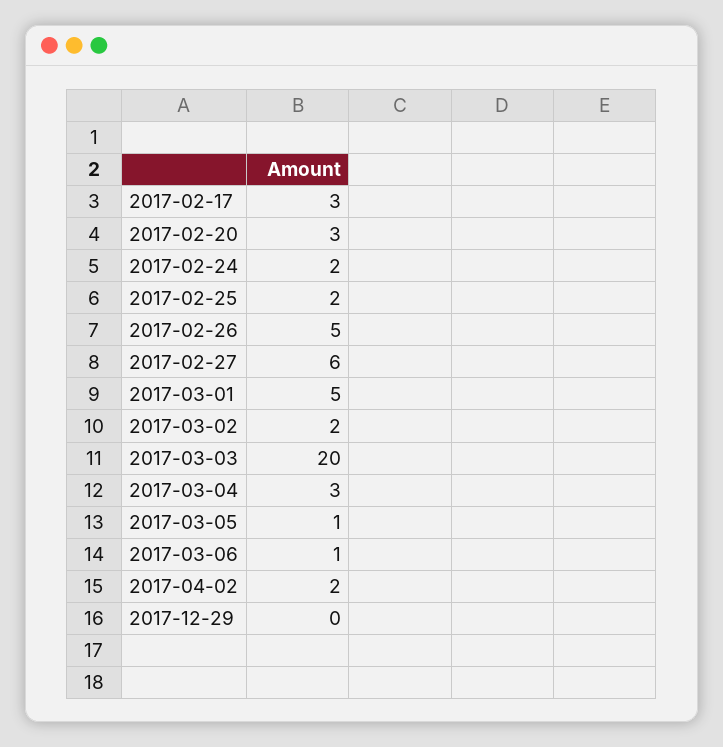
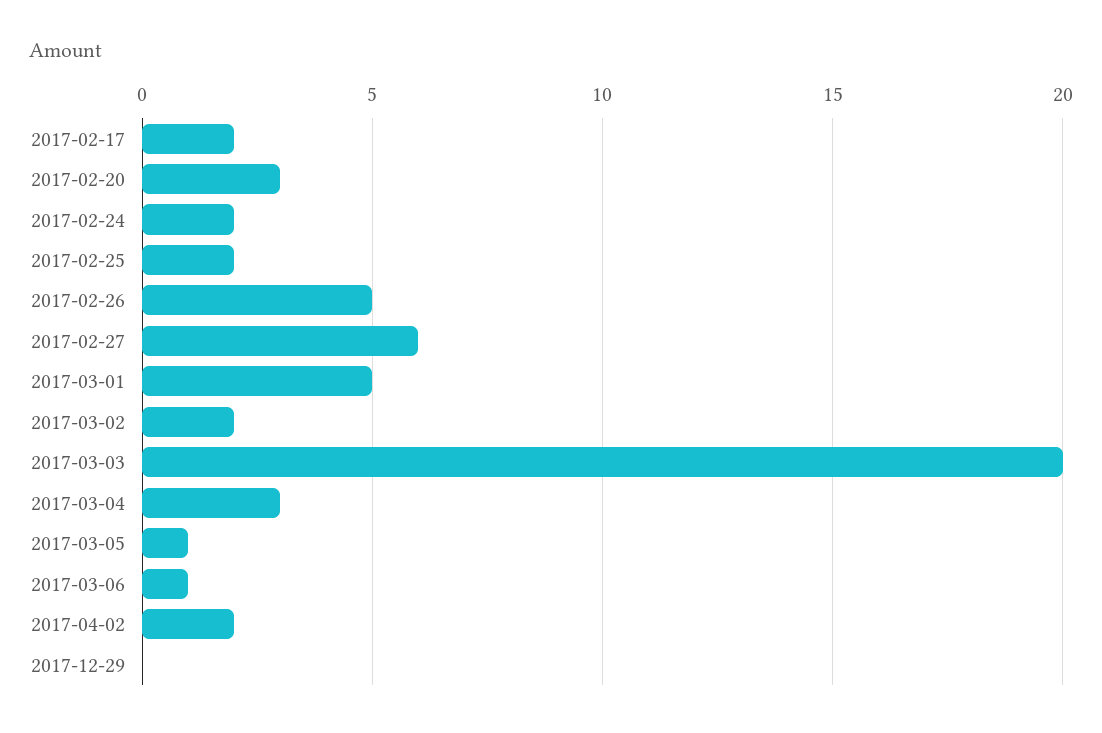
2017-02-17: 3 -> 2

